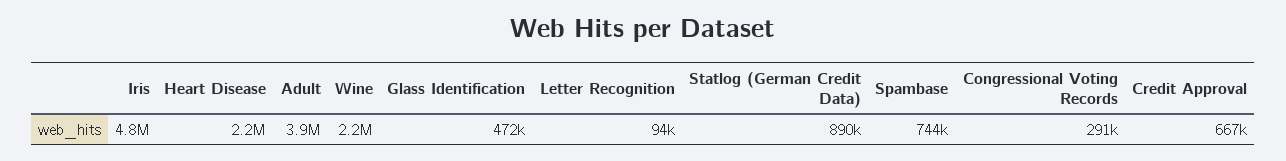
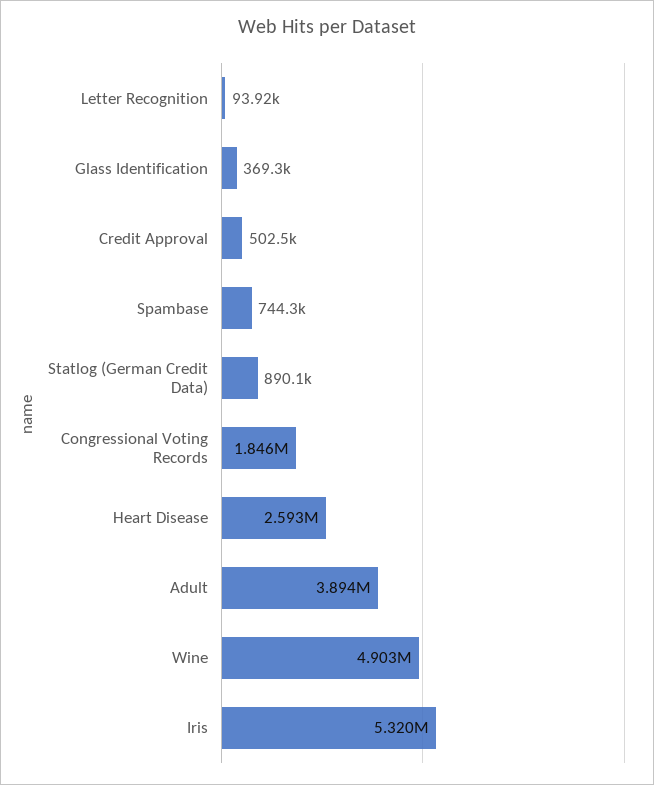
Iris: 4800000 -> 5320000
Heart Disease: 2200000 -> 2593000
Wine: 2200000 -> 4903000
Glass Identification: 472000 -> 369300
Congressional Voting Records: 291000 -> 1846000
Credit Approval: 667000 -> 502500

